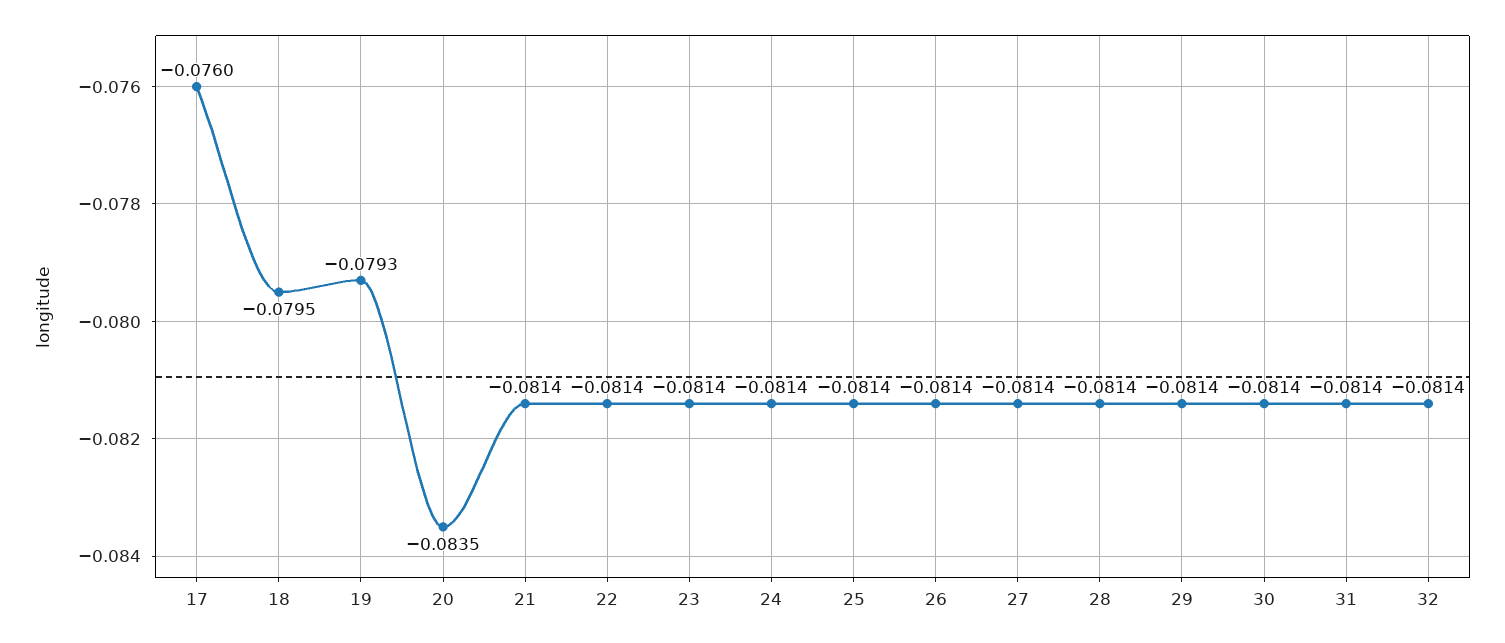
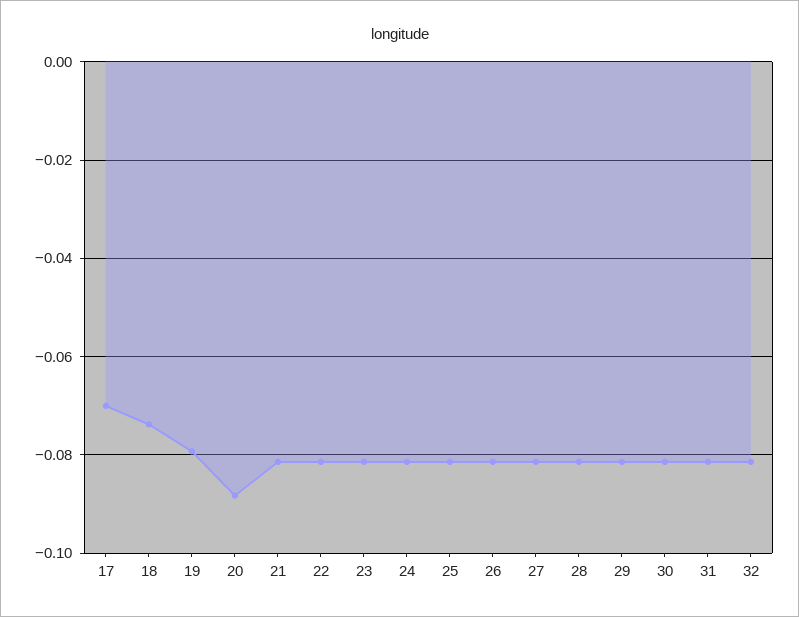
17: -0.076 -> -0.07
18: -0.0795 -> -0.074
20: -0.0835 -> -0.088

